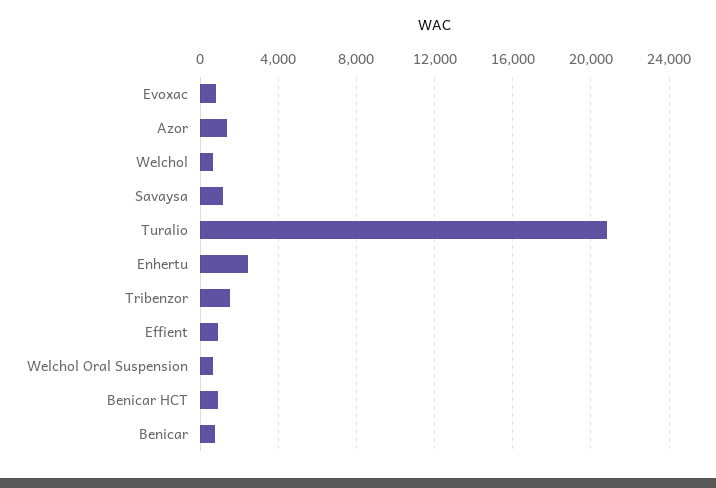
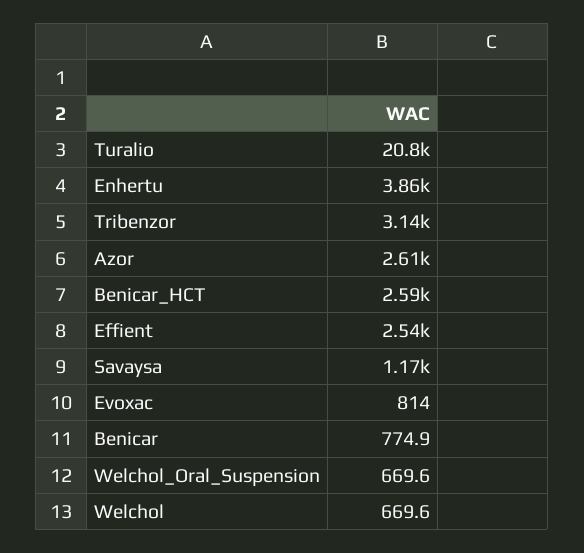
Azor: 1500 -> 2610
Enhertu: 2500 -> 3860
Tribenzor: 1500 -> 3140
Effient: 1000 -> 2540
Benicar HCT: 1000 -> 2590

